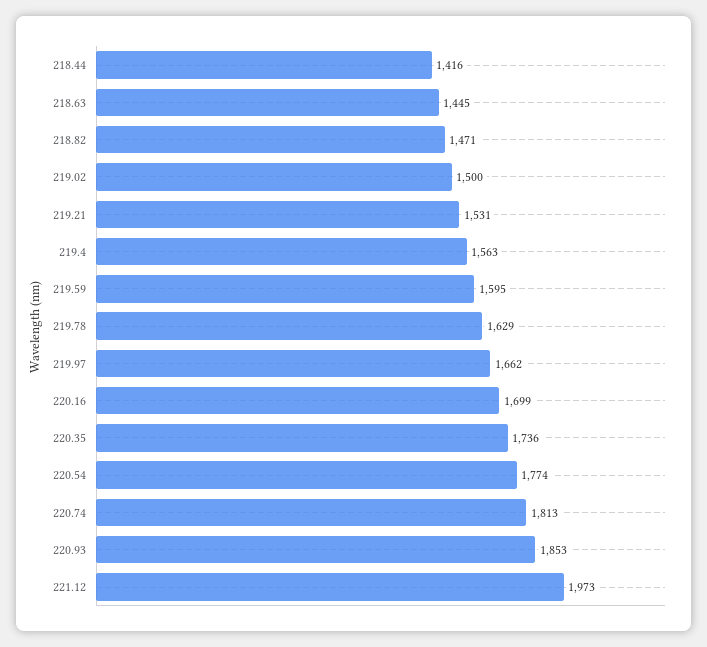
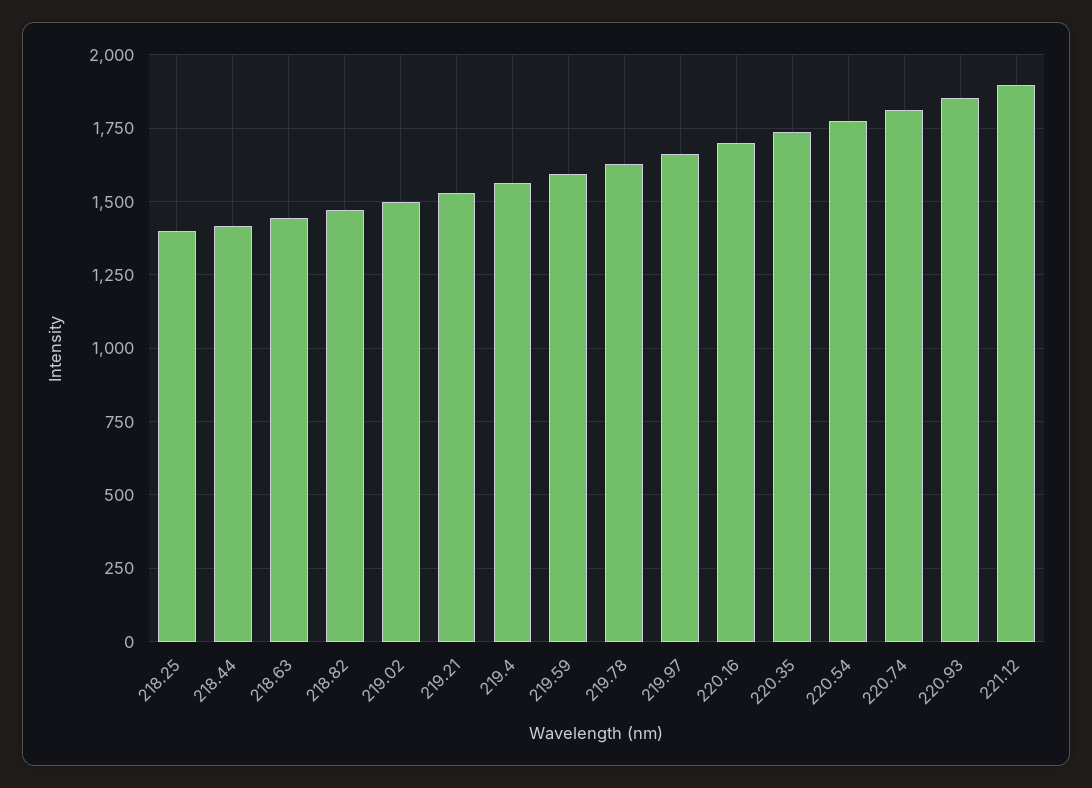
221.12: 1973 -> 1900
218.25: none -> 1400

